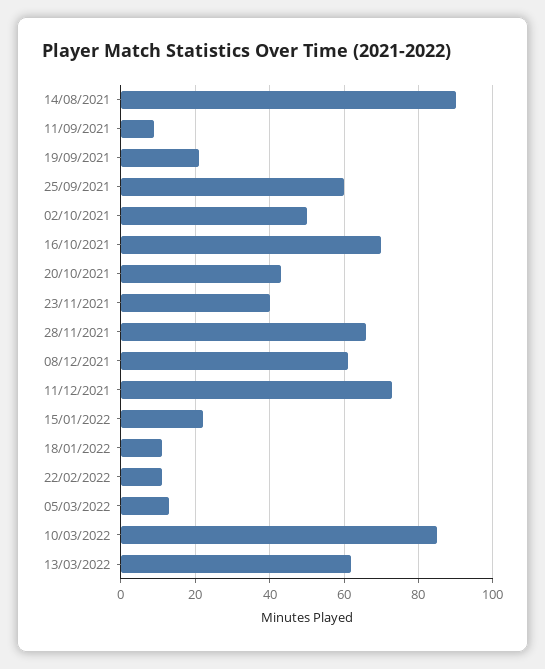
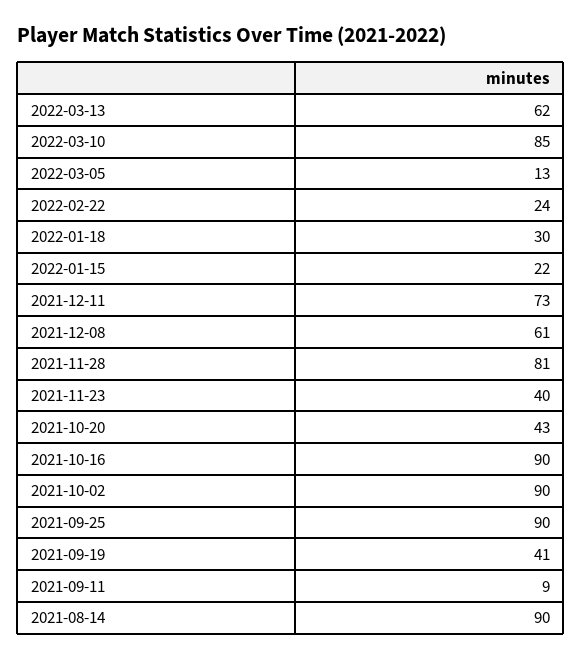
19/09/2021: 20 -> 41
25/09/2021: 60 -> 90
02/10/2021: 50 -> 90
16/10/2021: 70 -> 90
28/11/2021: 65 -> 81
18/01/2022: 10 -> 30
22/02/2022: 10 -> 24

